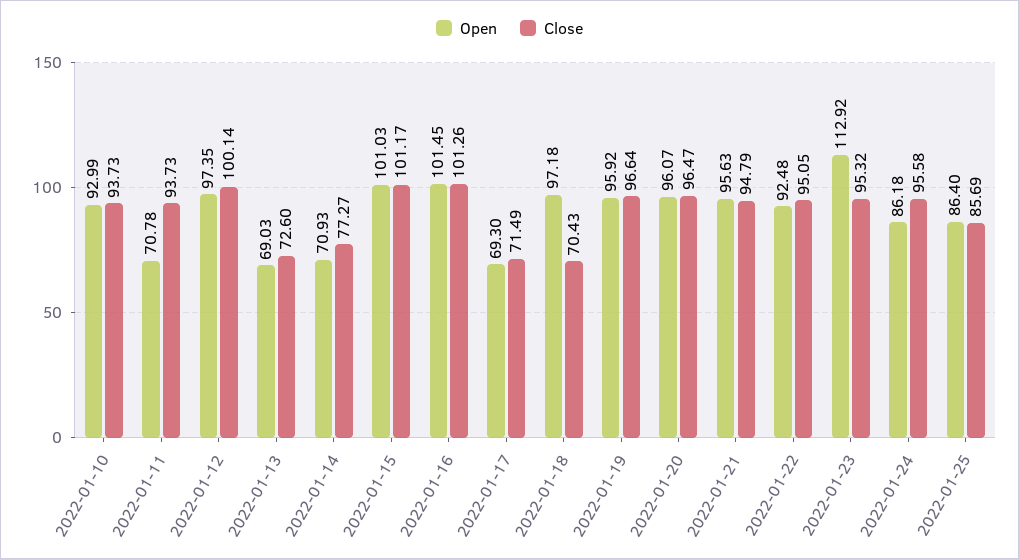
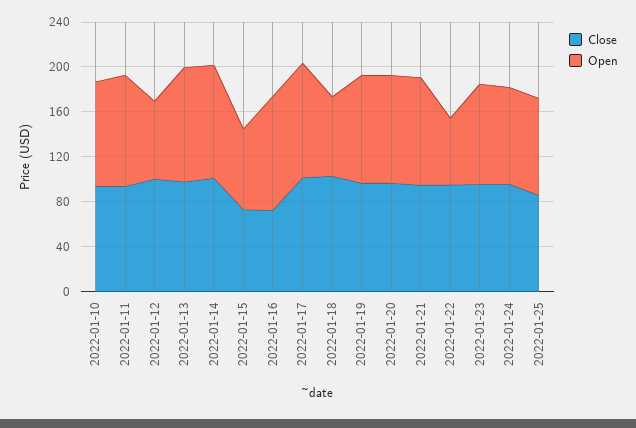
Open, 2022-01-11: 70.78 -> 100
Open, 2022-01-12: 97.35 -> 70
Open, 2022-01-13: 69.03 -> 100
Close, 2022-01-13: 72.6 -> 100
Open, 2022-01-14: 70.93 -> 100
Close, 2022-01-14: 77.27 -> 100
Open, 2022-01-15: 101.03 -> 70
Close, 2022-01-15: 101.17 -> 70
Close, 2022-01-16: 101.26 -> 70
Open, 2022-01-17: 69.3 -> 100
Close, 2022-01-17: 71.49 -> 100
Open, 2022-01-18: 97.18 -> 70
Close, 2022-01-18: 70.43 -> 100
Open, 2022-01-22: 92.48 -> 60
Open, 2022-01-23: 112.92 -> 90

